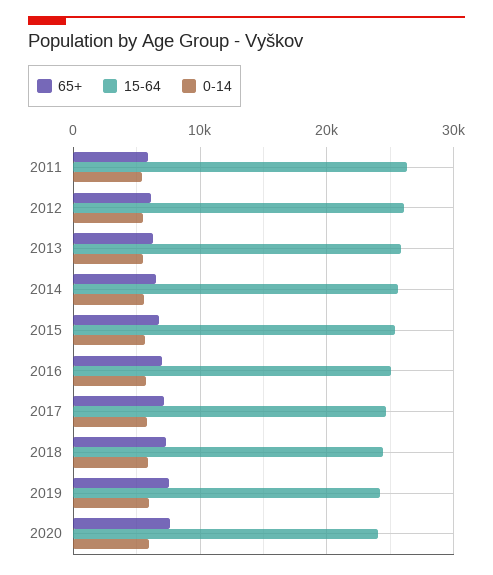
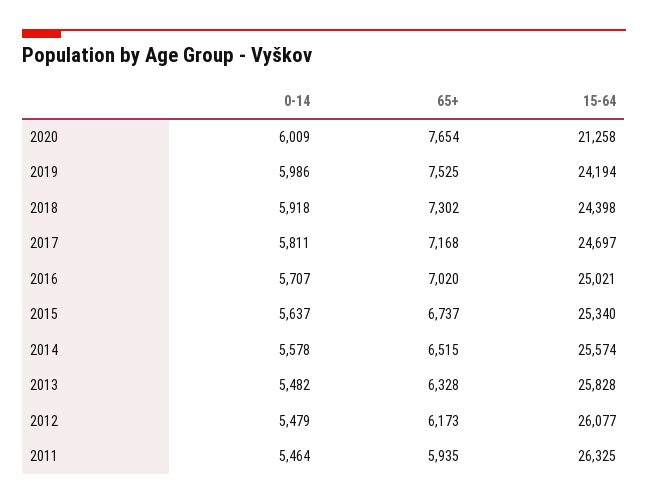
15-64, 2020: 24000 -> 21258

